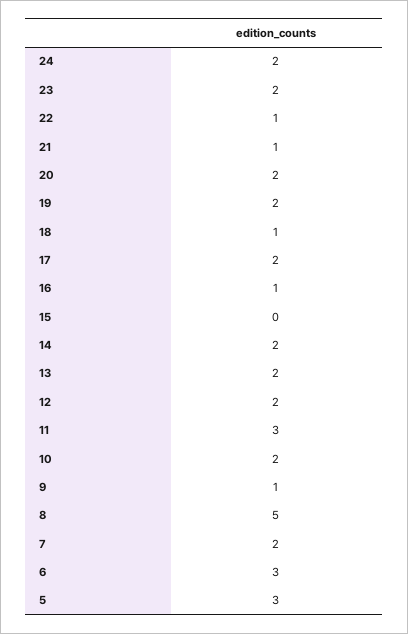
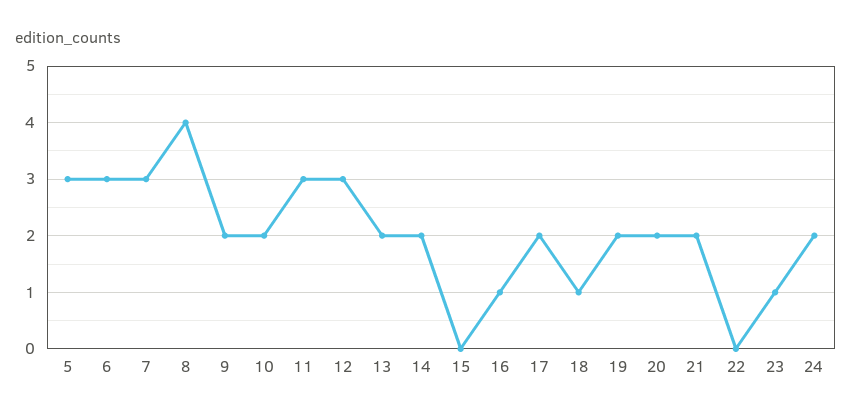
23: 2 -> 1
22: 1 -> 0
21: 1 -> 2
12: 2 -> 3
9: 1 -> 2
8: 5 -> 4
7: 2 -> 3

